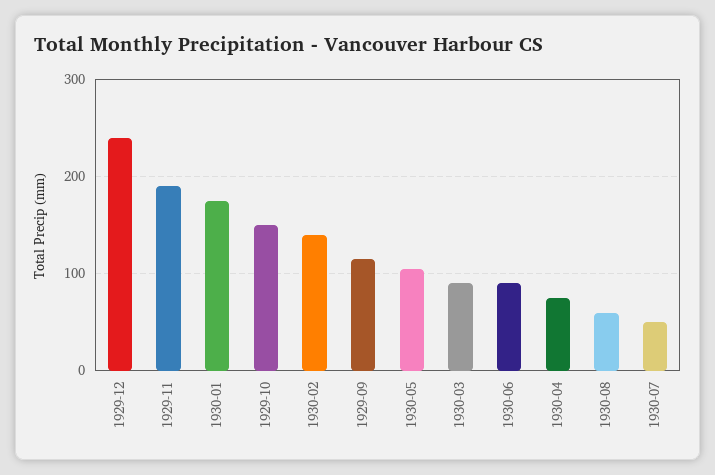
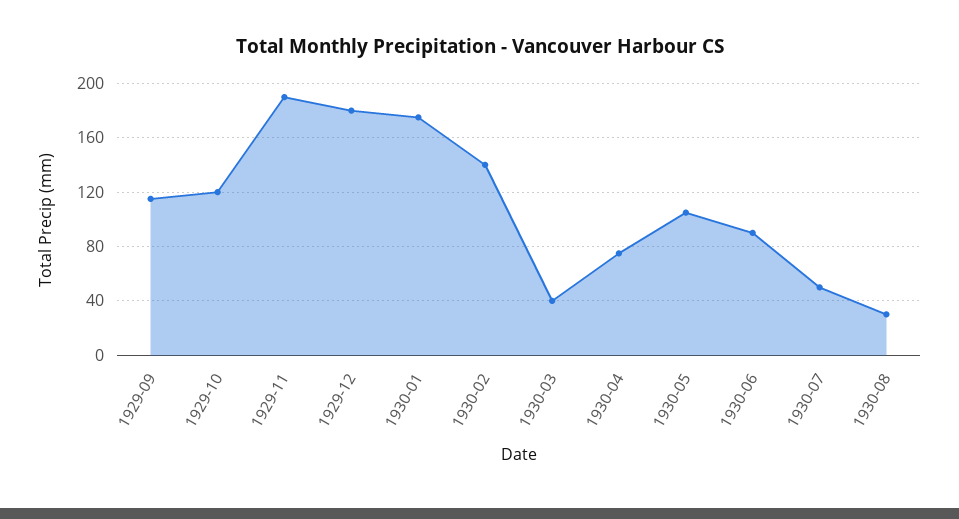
1929-12: 240 -> 180
1929-10: 150 -> 120
1930-03: 90 -> 40
1930-08: 60 -> 30

